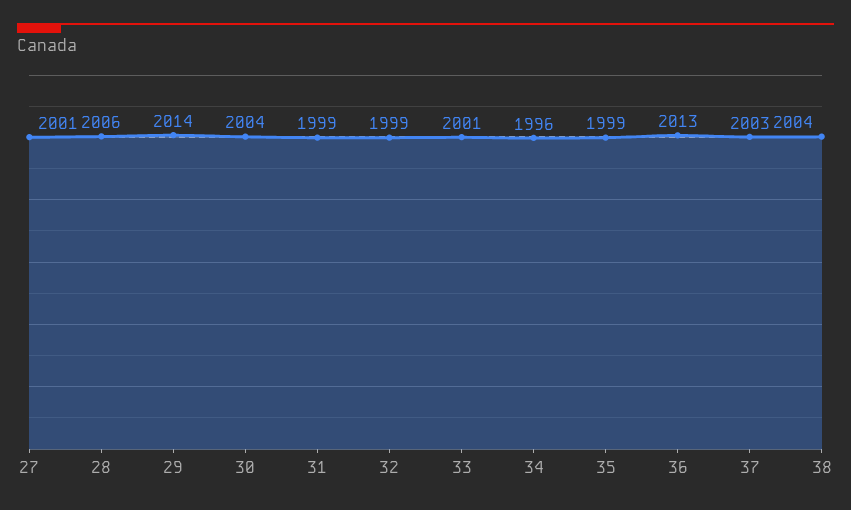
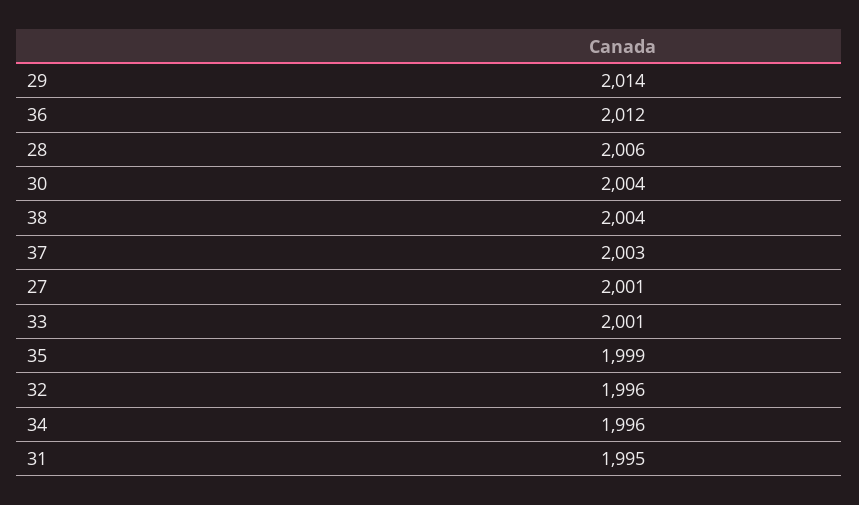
31: 1999 -> 1995
32: 1999 -> 1996
36: 2013 -> 2012

